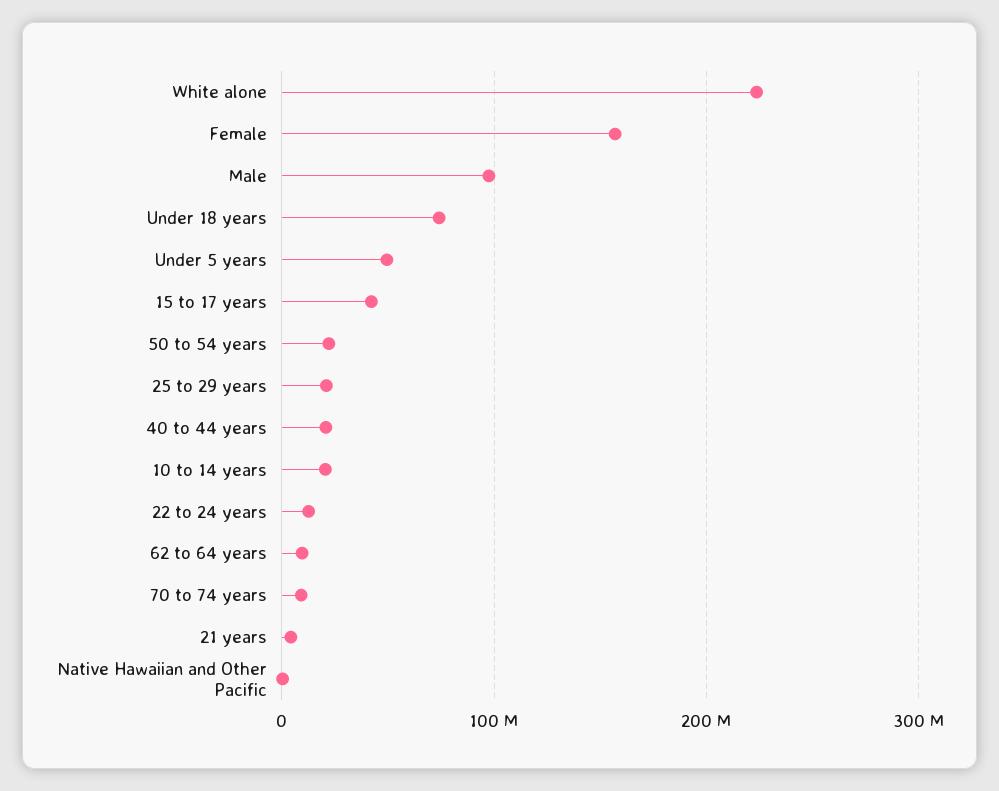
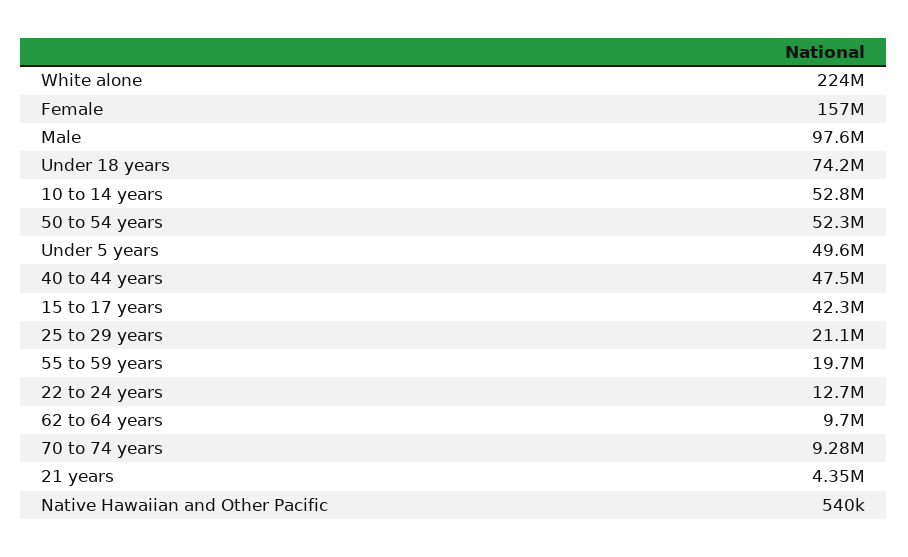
50 to 54 years: 20000000 -> 52300000
40 to 44 years: 20000000 -> 47500000
10 to 14 years: 20000000 -> 52800000
55 to 59 years: none -> 19700000

